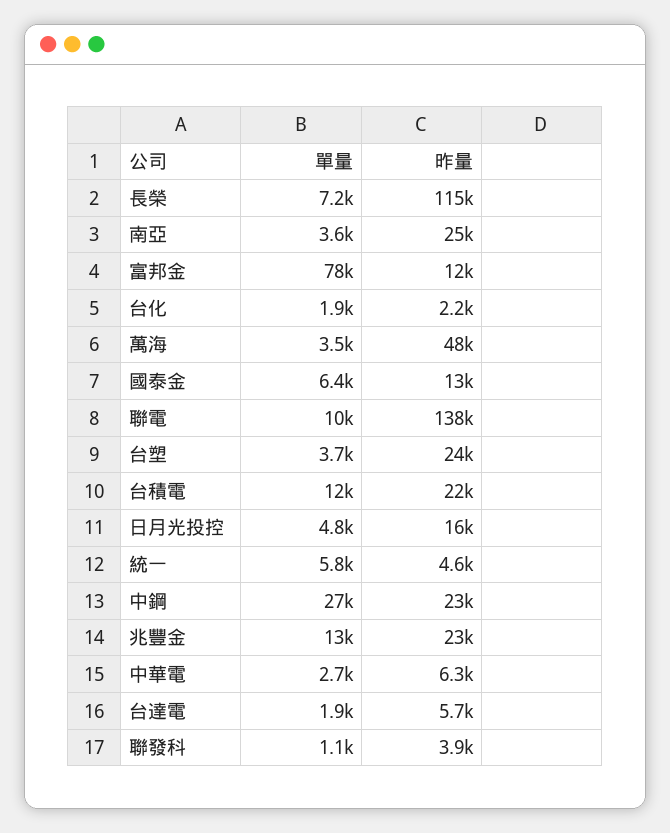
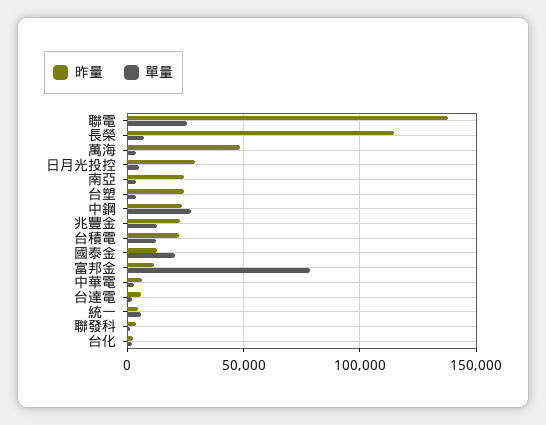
單量, 國泰金: 6400 -> 20000
單量, 聯電: 10000 -> 25000
昨量, 日月光投控: 16000 -> 30000

